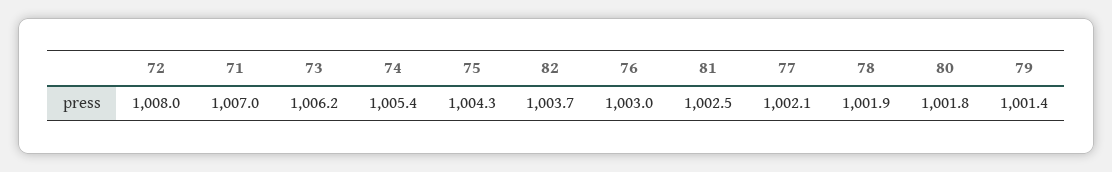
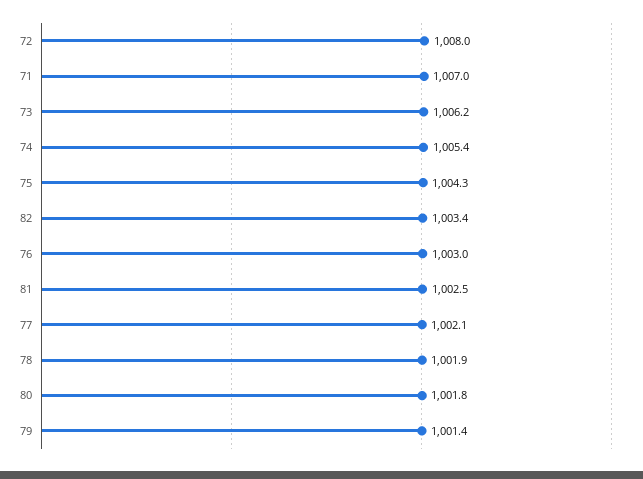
82: 1003.7 -> 1003.4

